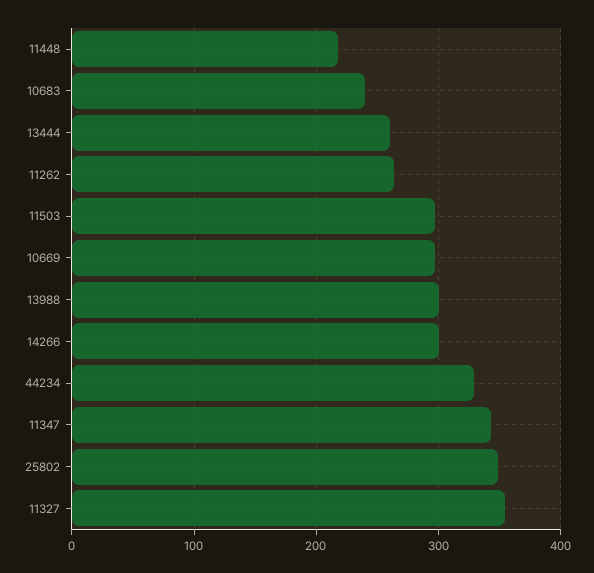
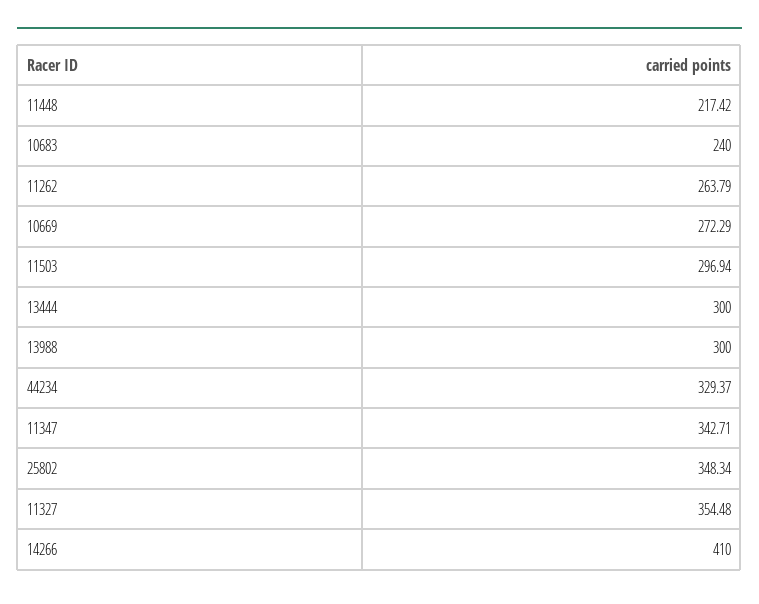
13444: 260 -> 300
10669: 300 -> 272.29
14266: 300 -> 410

